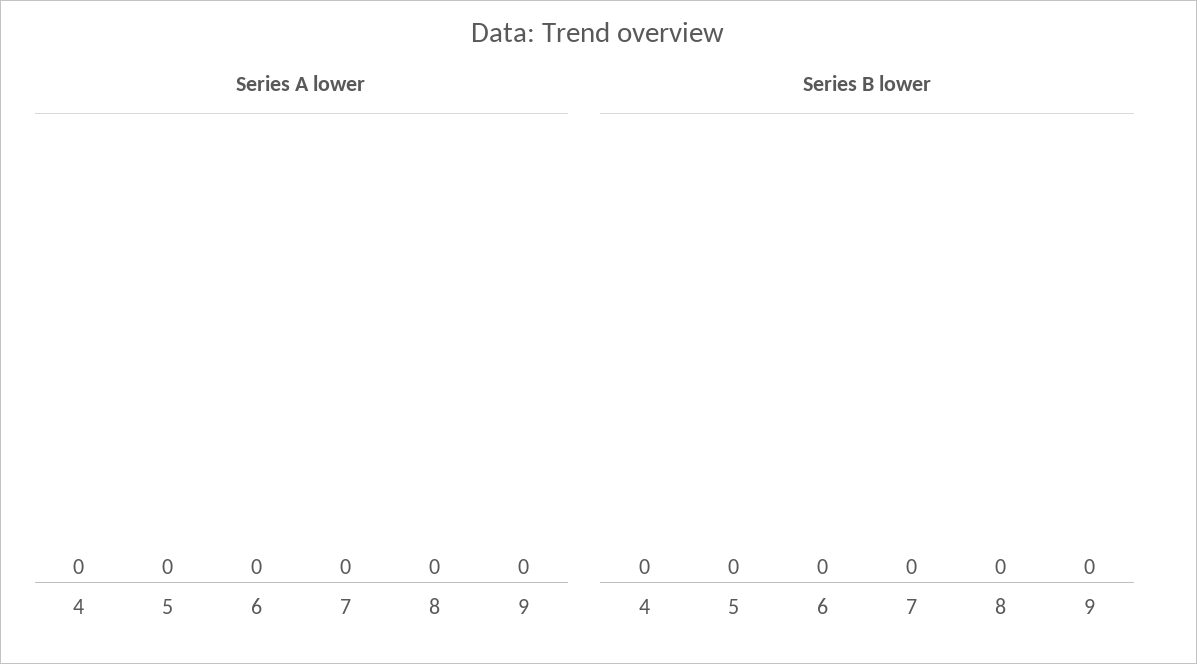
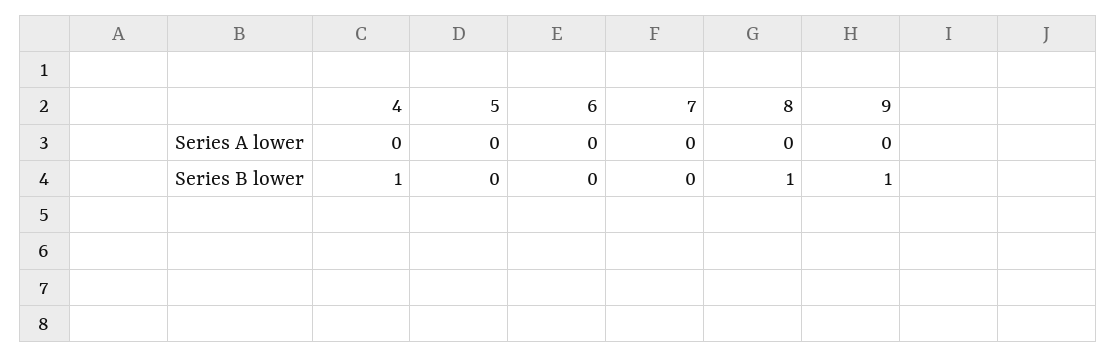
Series B lower, 4: 0 -> 1
Series B lower, 8: 0 -> 1
Series B lower, 9: 0 -> 1

